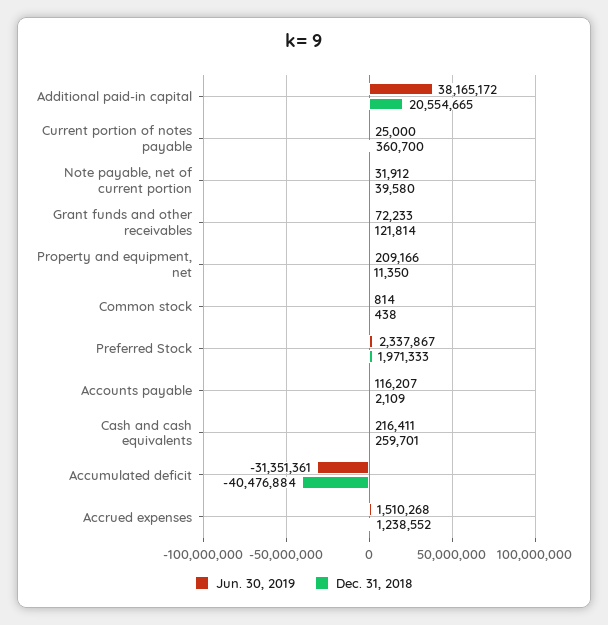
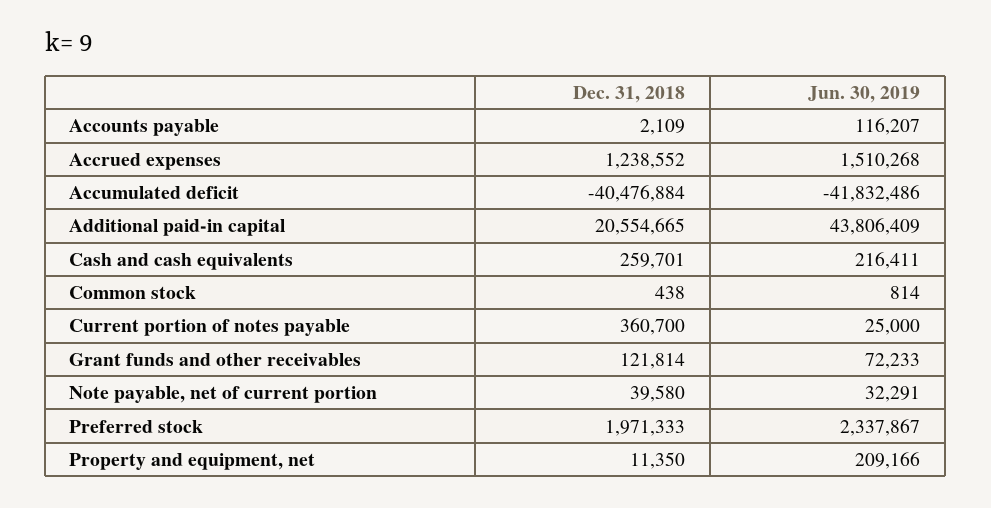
Jun. 30, 2019, Additional paid-in capital: 38165172 -> 43806409
Jun. 30, 2019, Note payable, net of current portion: 31912 -> 32291
Jun. 30, 2019, Accumulated deficit: -31351361 -> -41832486

